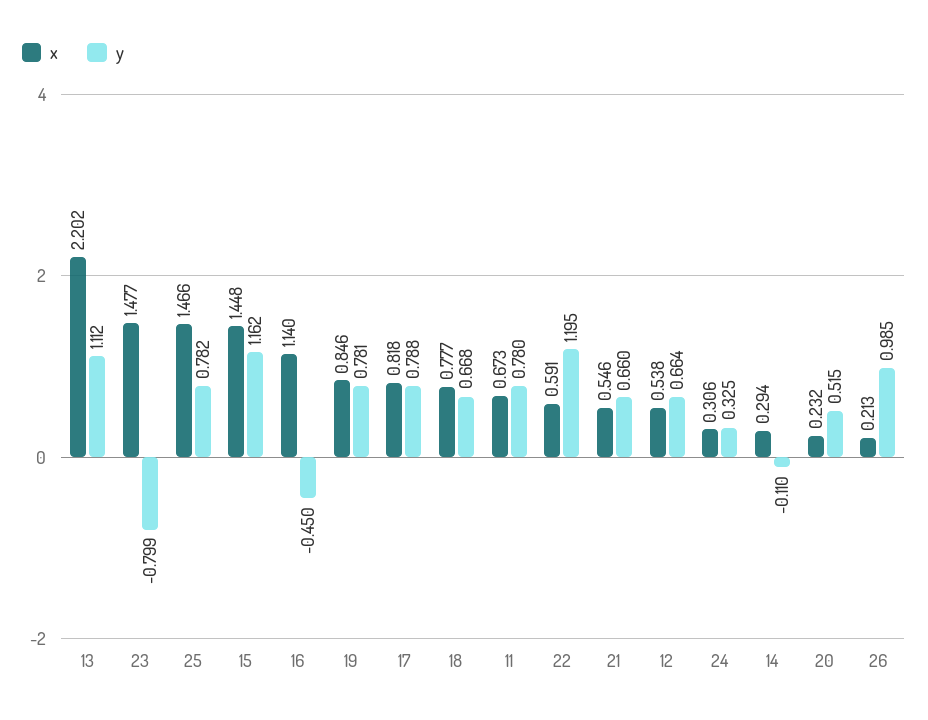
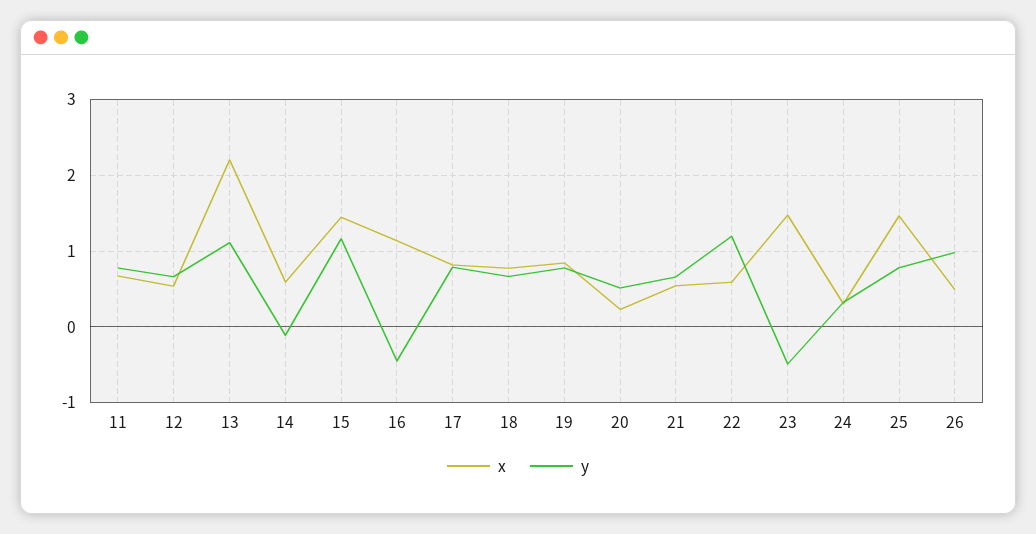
y, 23: -0.799 -> -0.5
x, 14: 0.294 -> 0.6
x, 26: 0.213 -> 0.5

